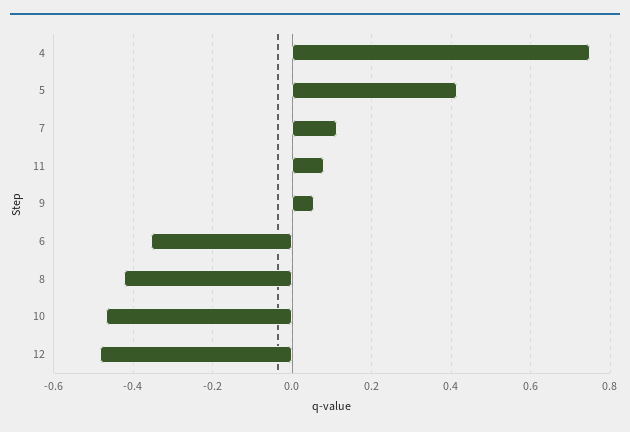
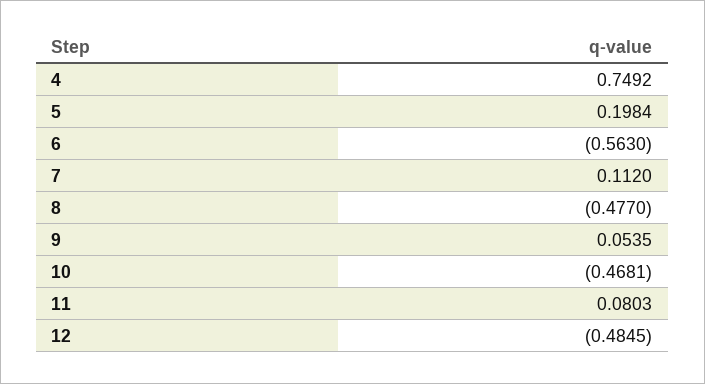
5: 0.42 -> 0.1984
6: -0.36 -> -0.563
8: -0.42 -> -0.477

